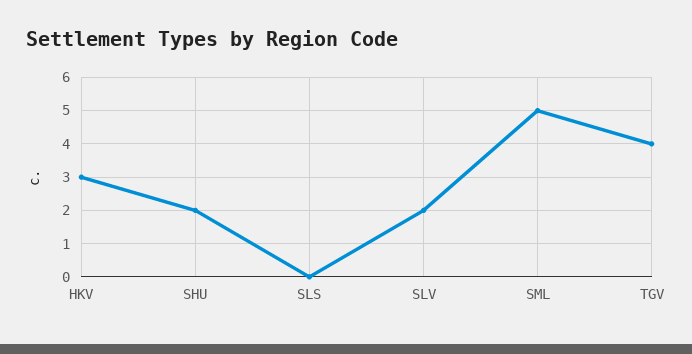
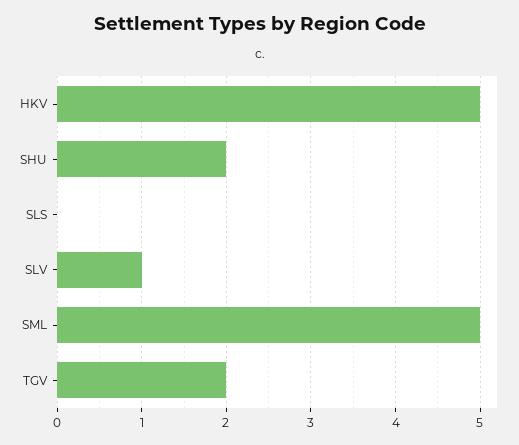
HKV: 3 -> 5
SLV: 2 -> 1
TGV: 4 -> 2

